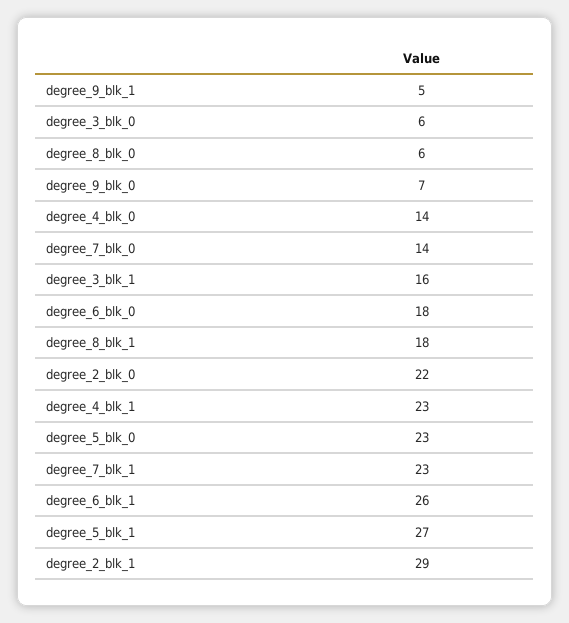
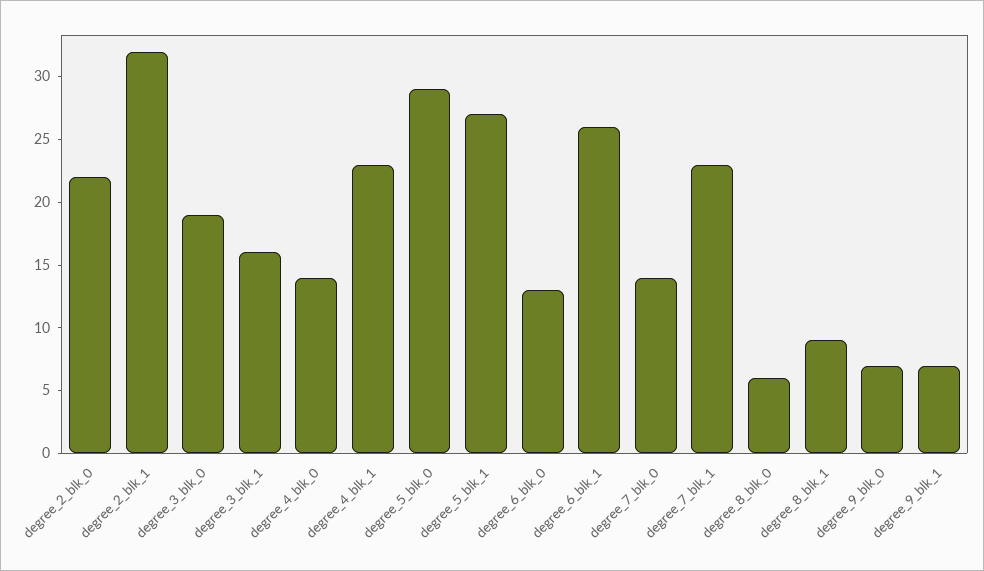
degree_9_blk_1: 5 -> 7
degree_3_blk_0: 6 -> 19
degree_6_blk_0: 18 -> 13
degree_8_blk_1: 18 -> 9
degree_5_blk_0: 23 -> 29
degree_2_blk_1: 29 -> 32

